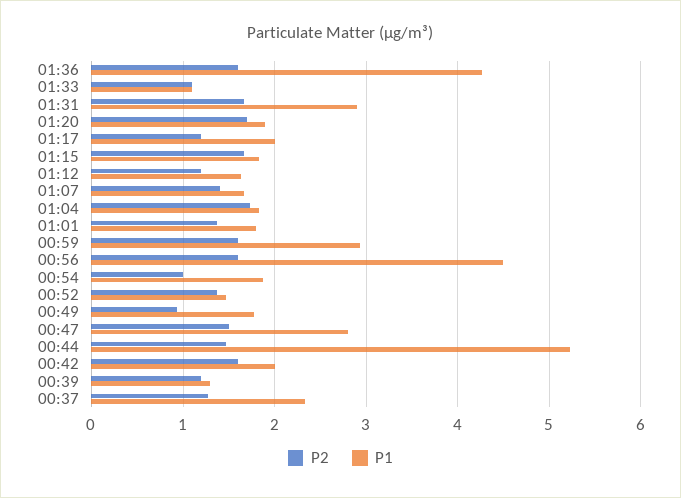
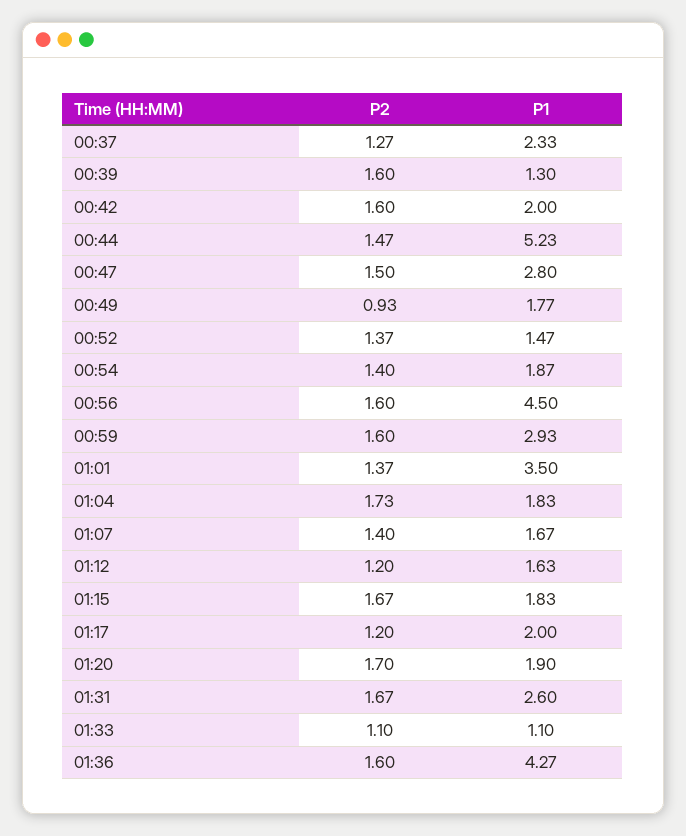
P1, 01:31: 2.9 -> 2.6
P1, 01:01: 1.8 -> 3.5
P2, 00:54: 1 -> 1.4
P2, 00:39: 1.2 -> 1.6

